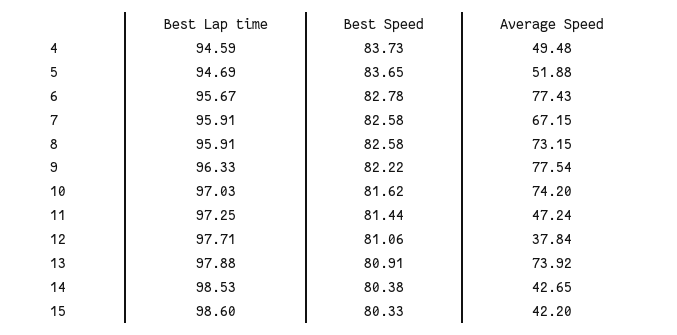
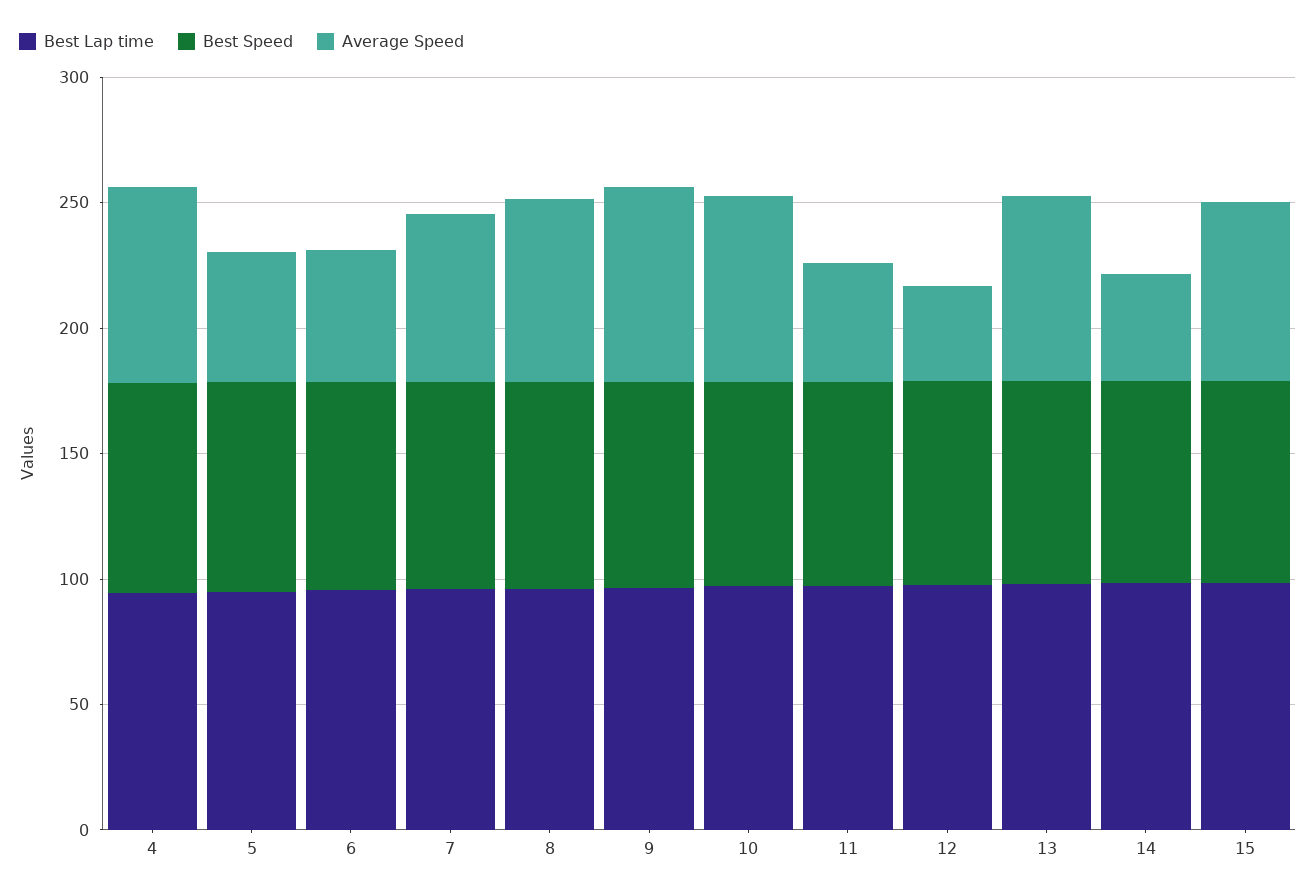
Average Speed, 4: 49.48 -> 80
Average Speed, 6: 77.43 -> 50
Average Speed, 15: 42.2 -> 70

